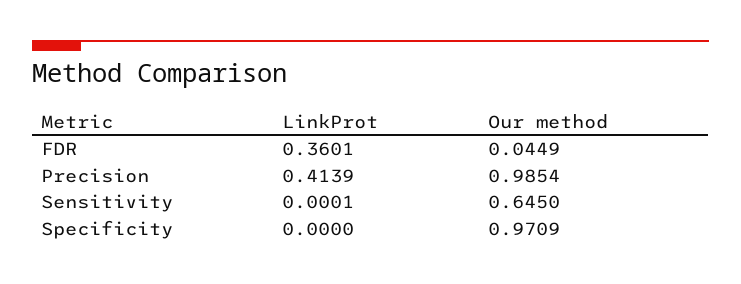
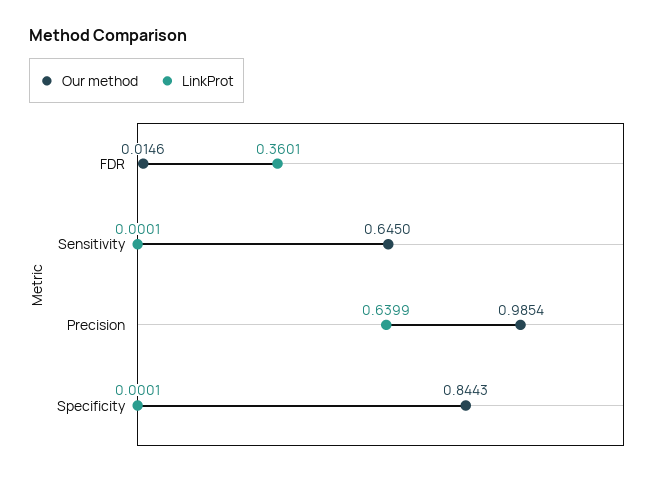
Our method, FDR: 0.0449 -> 0.0146
LinkProt, Precision: 0.4139 -> 0.6399
LinkProt, Specificity: 0 -> 0.0001
Our method, Specificity: 0.9709 -> 0.8443

